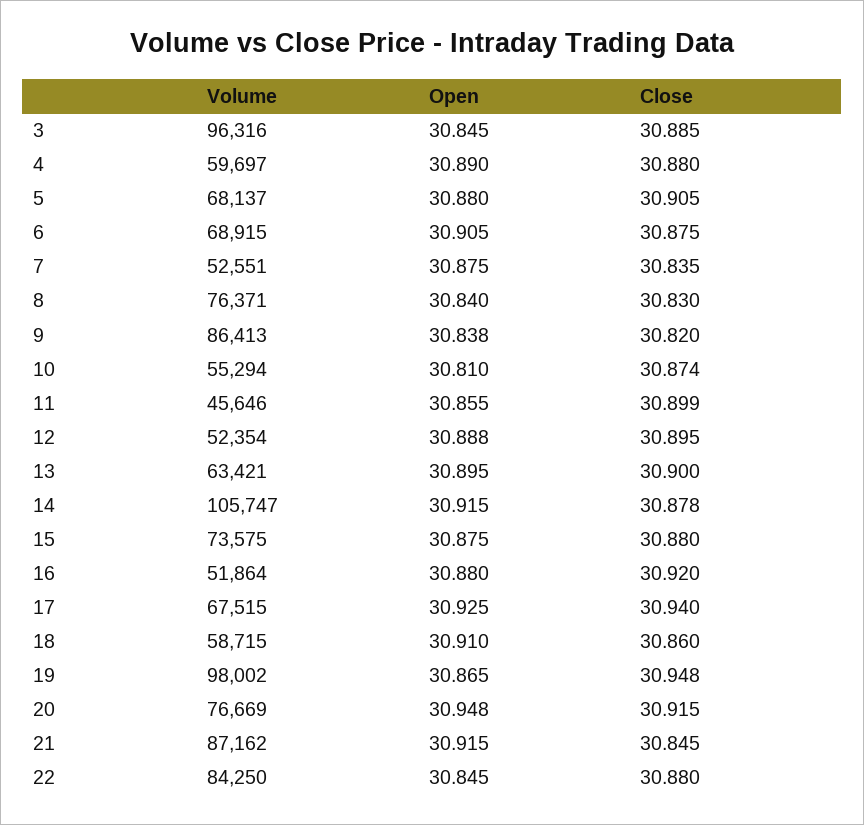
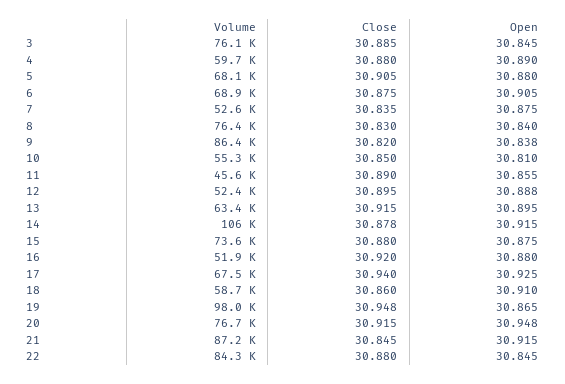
Volume, 3: 96316 -> 76100
Close, 10: 30.874 -> 30.85
Close, 11: 30.899 -> 30.89
Close, 13: 30.9 -> 30.915

